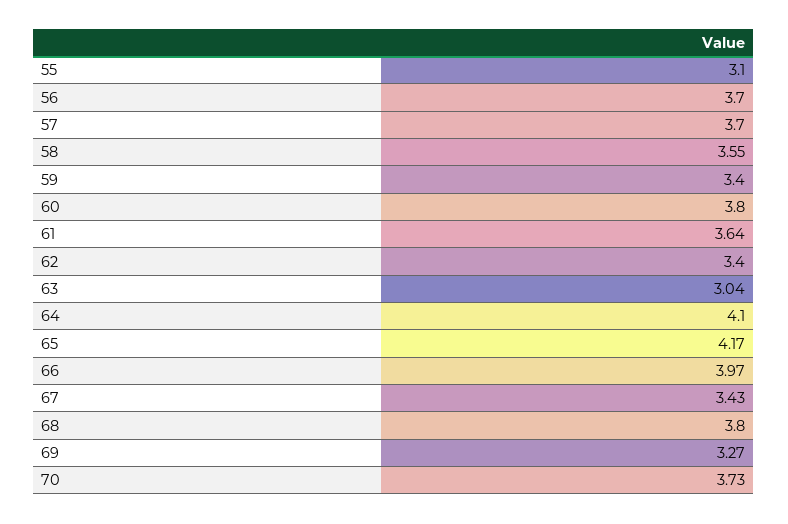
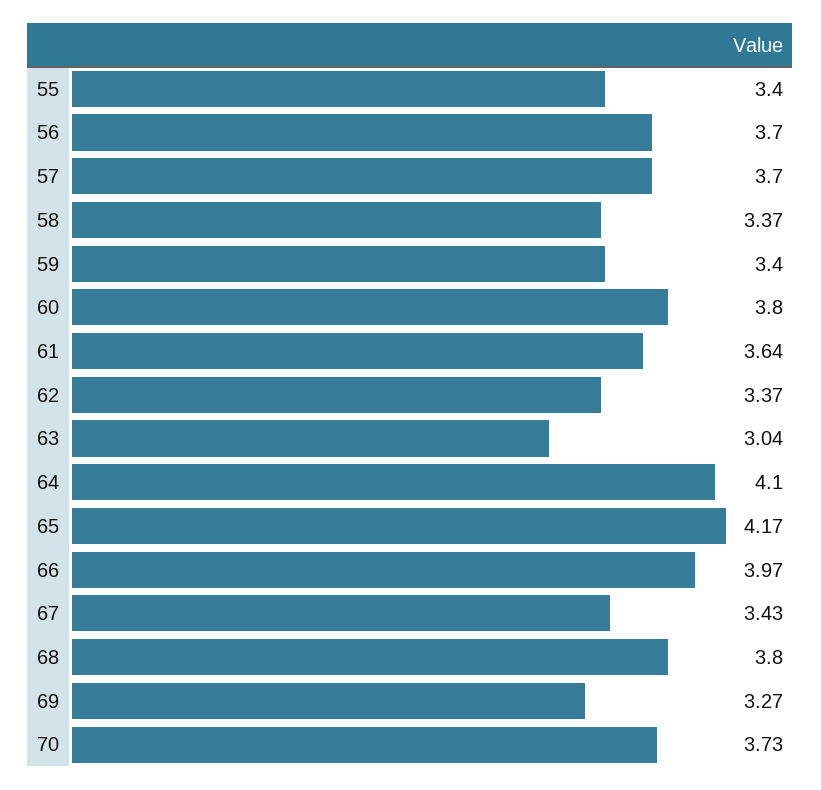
55: 3.1 -> 3.4
58: 3.55 -> 3.37
62: 3.4 -> 3.37

